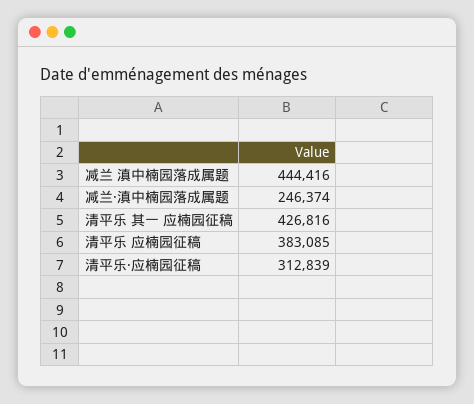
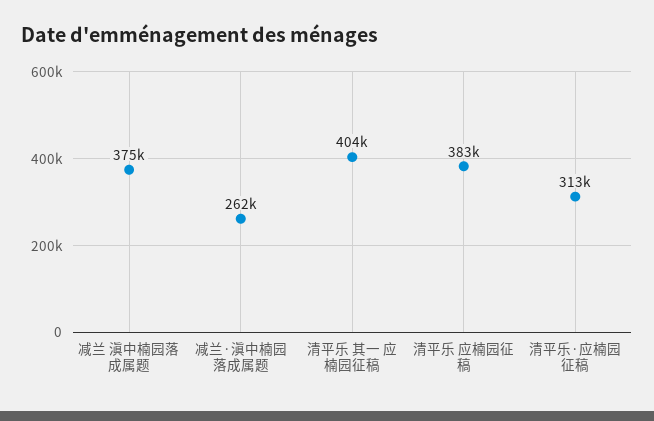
减兰 滇中楠园落成属题: 444416 -> 375000
减兰·滇中楠园落成属题: 246374 -> 262000
清平乐 其一 应楠园征稿: 426816 -> 404000

